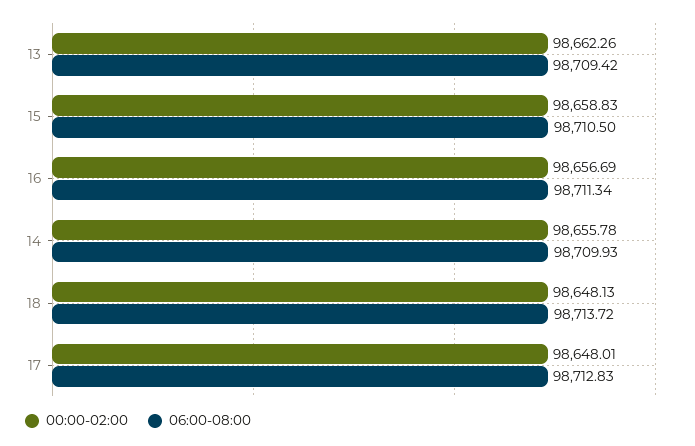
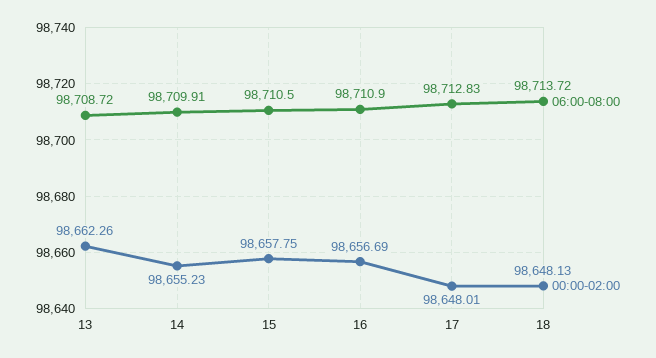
06:00-08:00, 13: 98709.42 -> 98708.72
00:00-02:00, 15: 98658.83 -> 98657.75
06:00-08:00, 16: 98711.34 -> 98710.9
00:00-02:00, 14: 98655.78 -> 98655.23
06:00-08:00, 14: 98709.93 -> 98709.91

